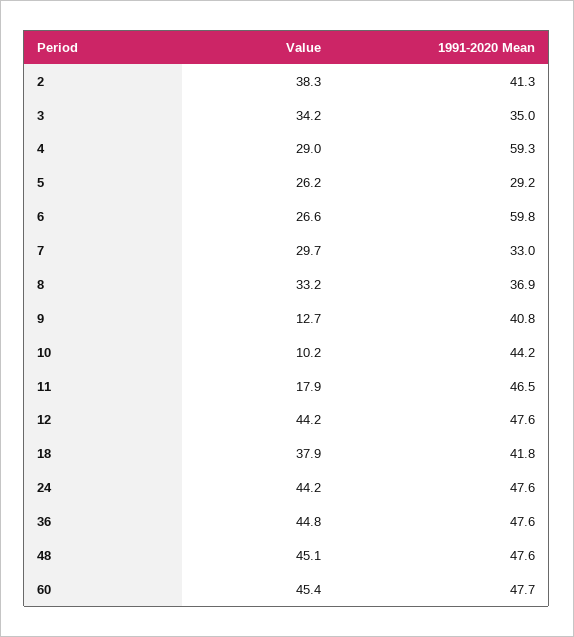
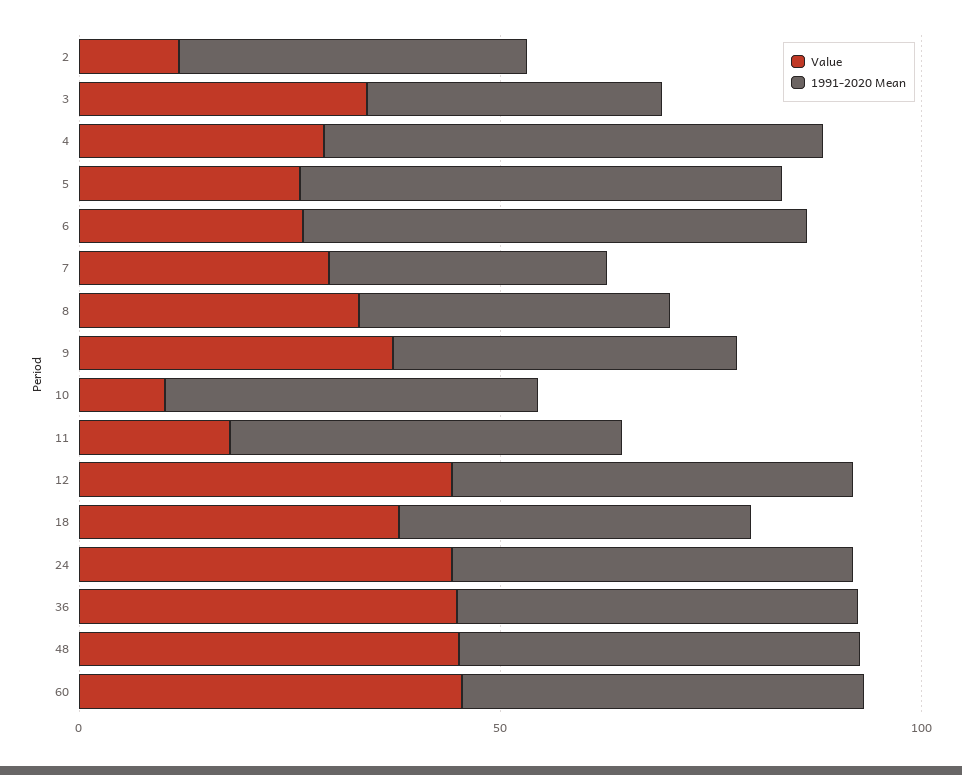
Value, 2: 38.3 -> 10
1991-2020 Mean, 5: 29.2 -> 60
Value, 9: 12.7 -> 40

